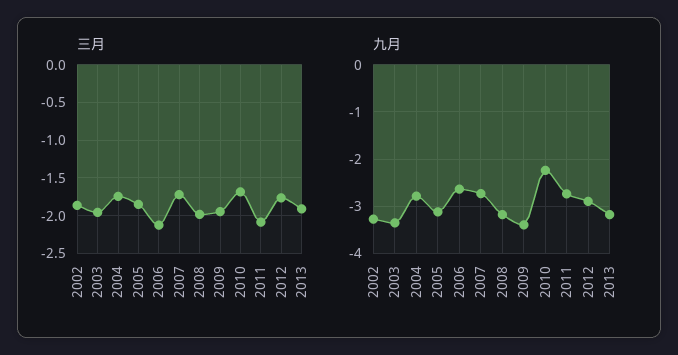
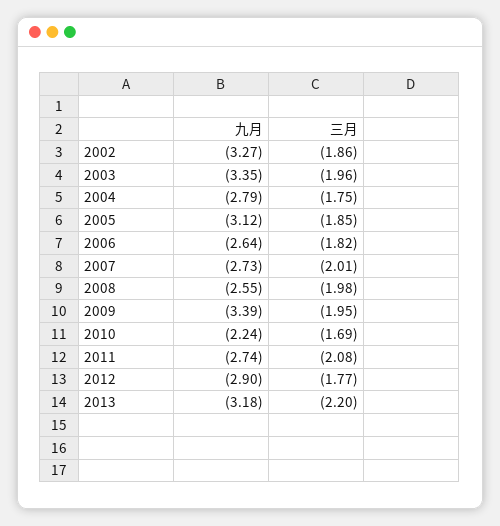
三月, 2006: -2.1 -> -1.82
三月, 2007: -1.7 -> -2.01
三月, 2013: -1.9 -> -2.2
九月, 2008: -3.2 -> -2.55

